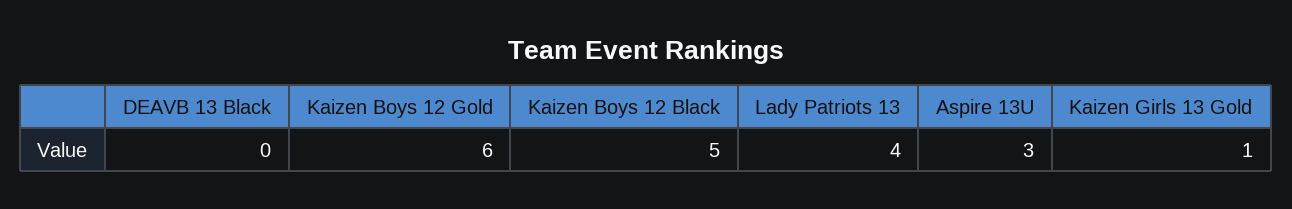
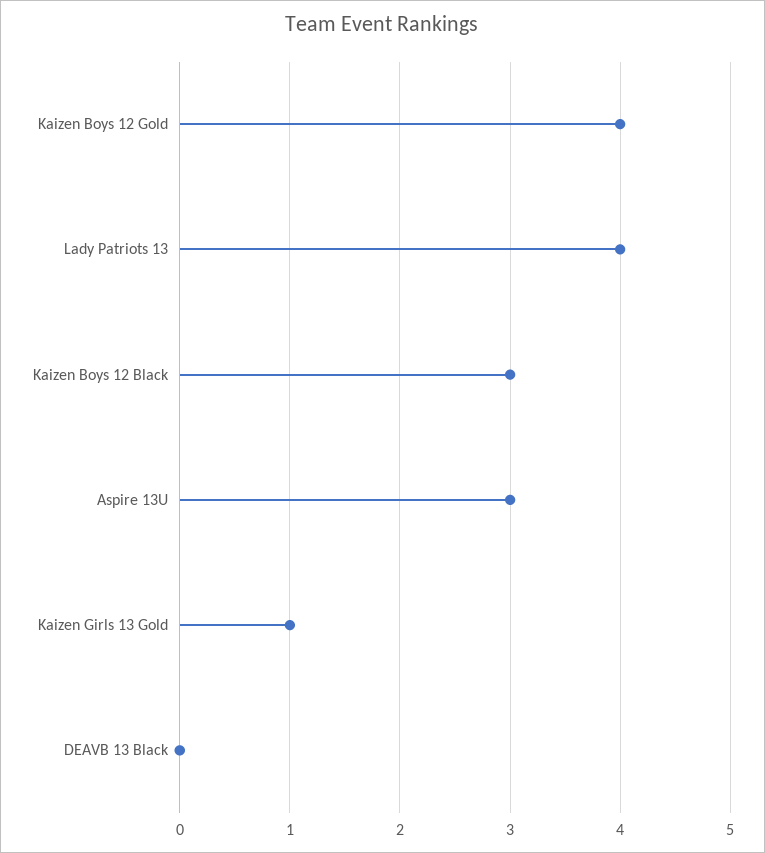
Kaizen Boys 12 Gold: 6 -> 4
Kaizen Boys 12 Black: 5 -> 3

